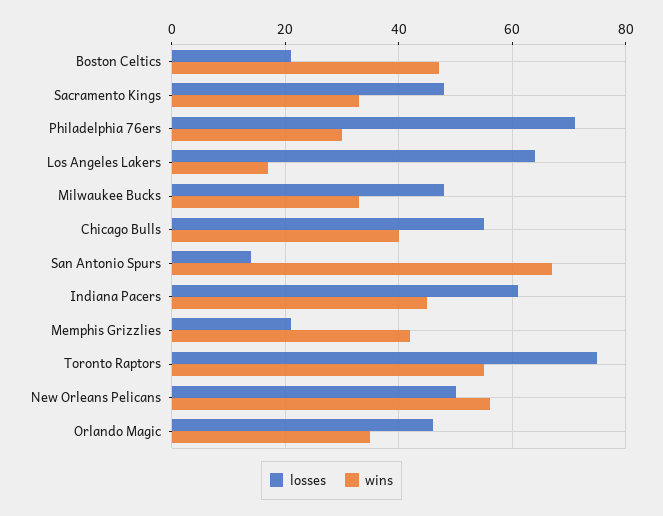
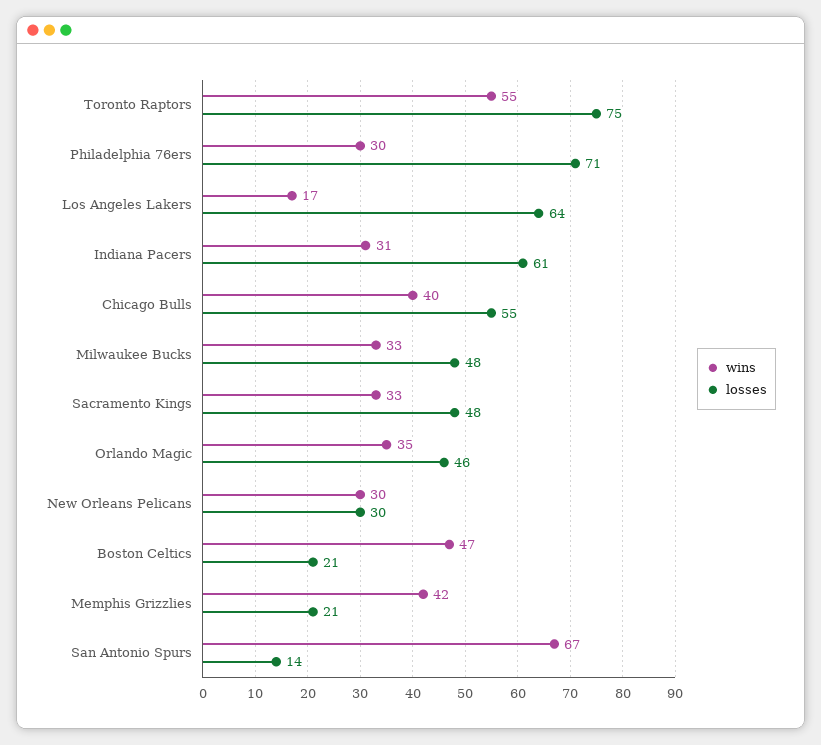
wins, Indiana Pacers: 45 -> 31
losses, New Orleans Pelicans: 50 -> 30
wins, New Orleans Pelicans: 55 -> 30

